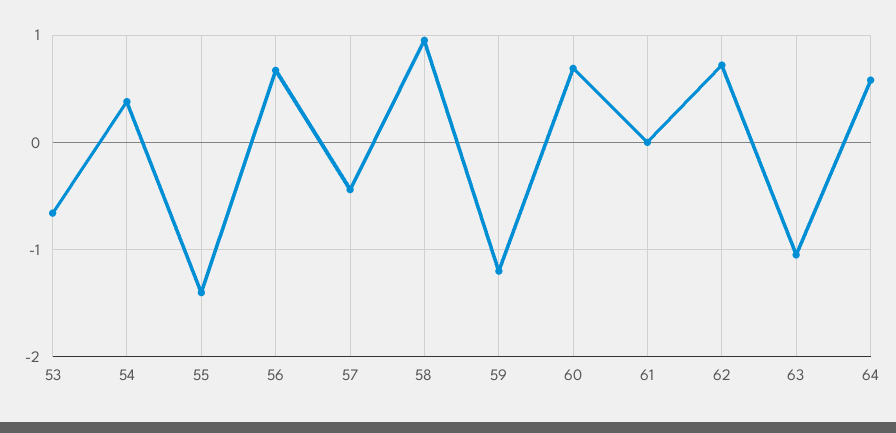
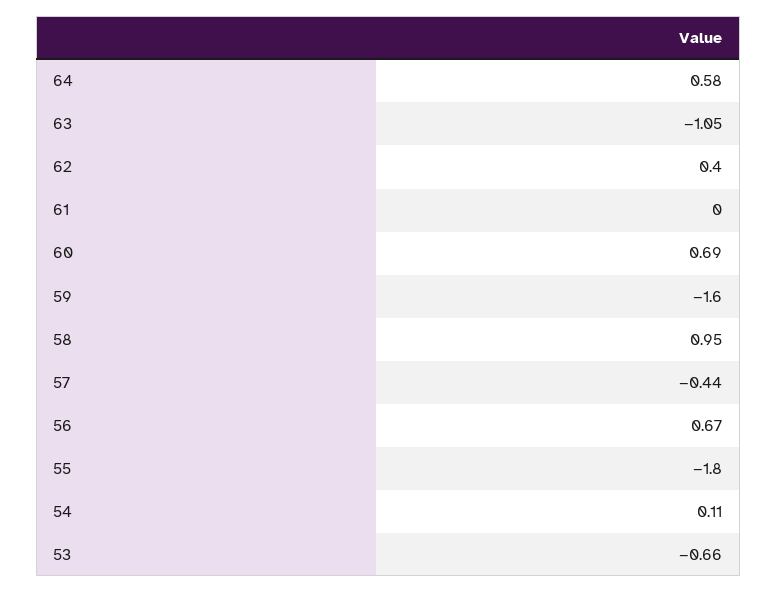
54: 0.4 -> 0.11
55: -1.4 -> -1.8
59: -1.2 -> -1.6
62: 0.7 -> 0.4

